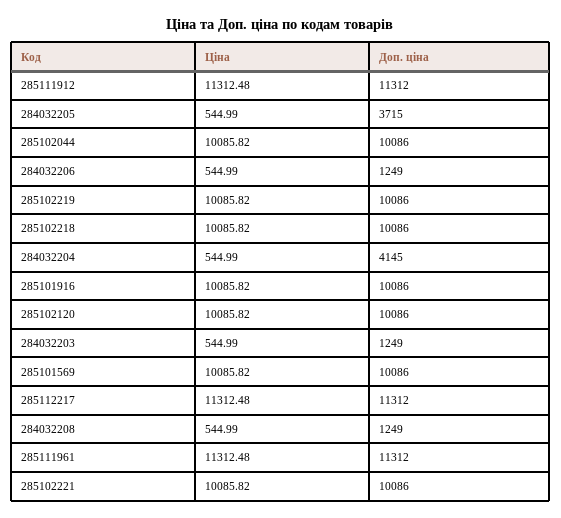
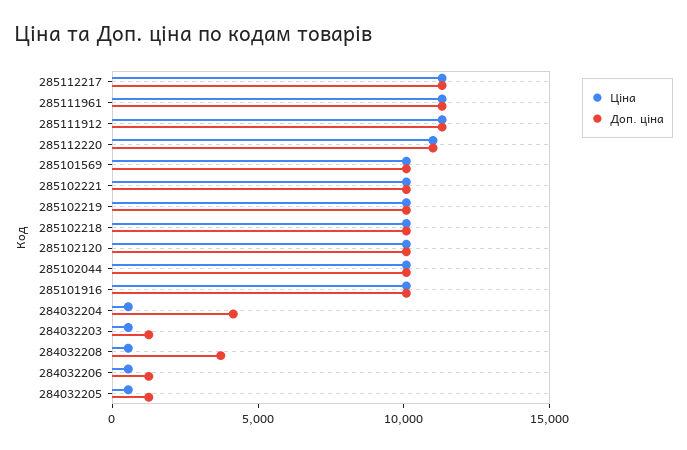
Доп. ціна, 284032205: 3715 -> 1000
Доп. ціна, 284032208: 1249 -> 4000
Ціна, 285112220: none -> 11000
Доп. ціна, 285112220: none -> 11000

